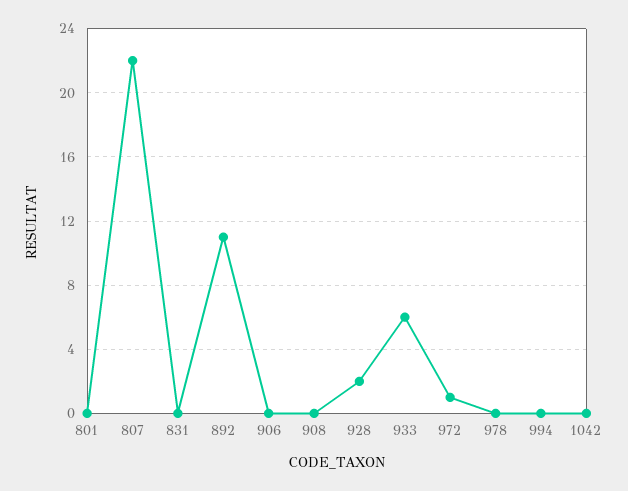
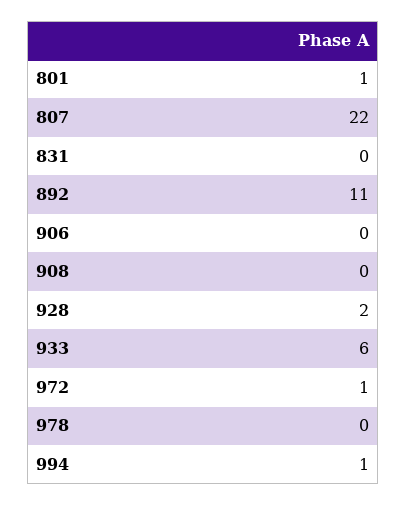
801: 0 -> 1
994: 0 -> 1
1042: 0 -> none

